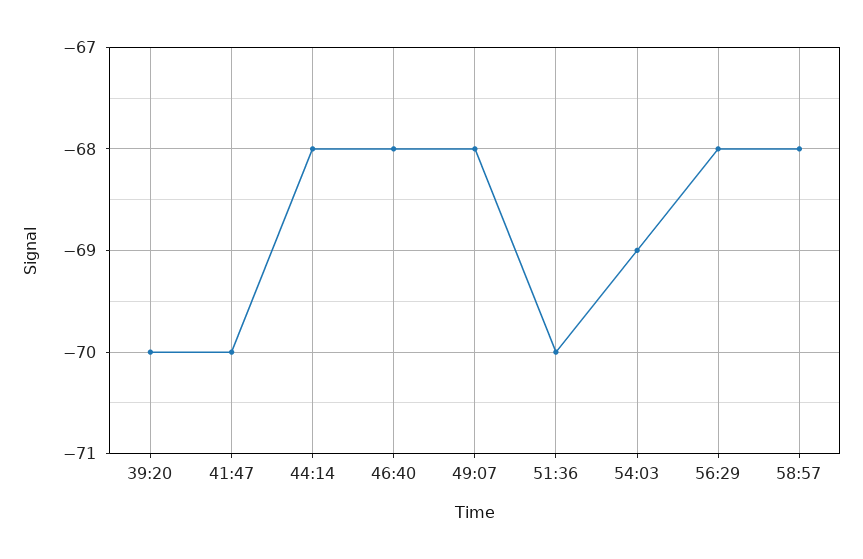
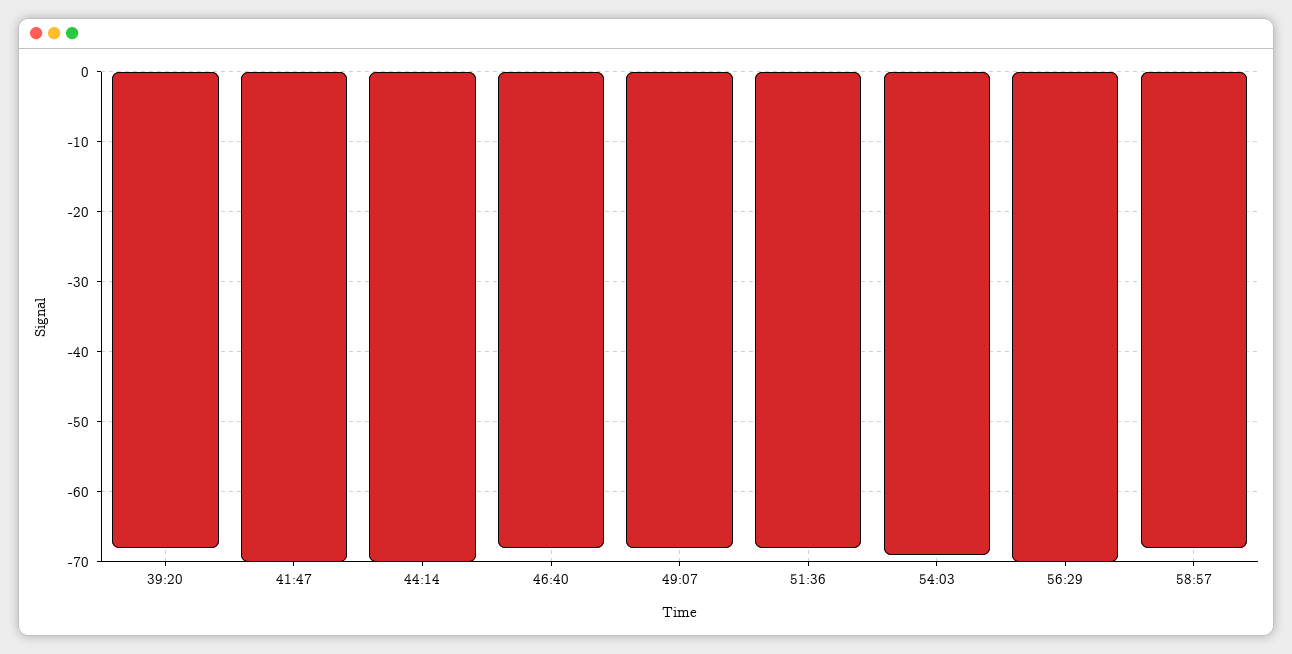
39:20: -70 -> -68
44:14: -68 -> -70
51:36: -70 -> -68
56:29: -68 -> -70

